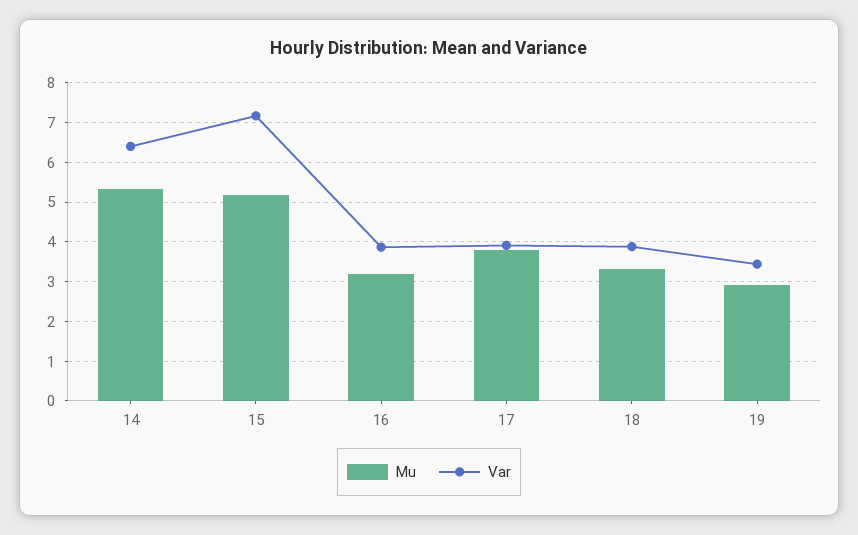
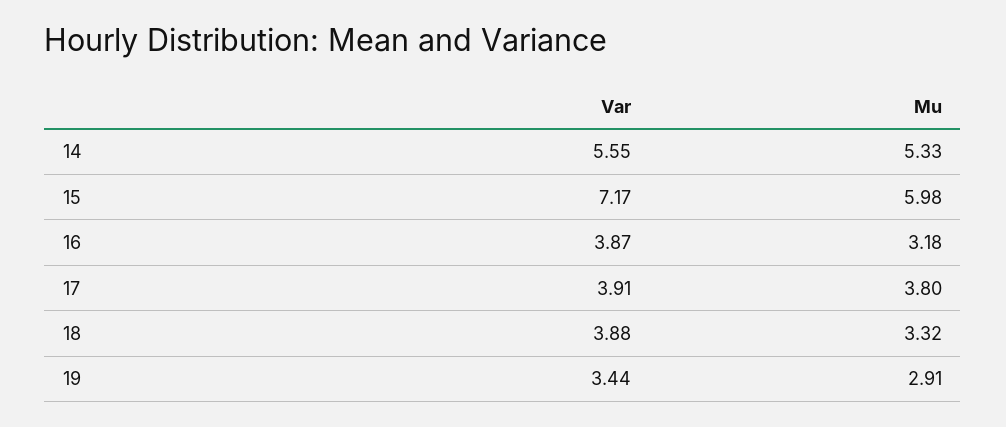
Var, 14: 6.4 -> 5.55
Mu, 15: 5.2 -> 5.98

